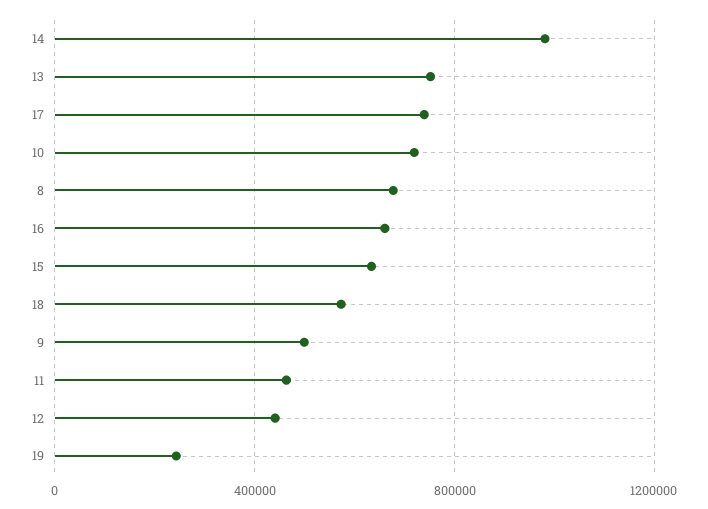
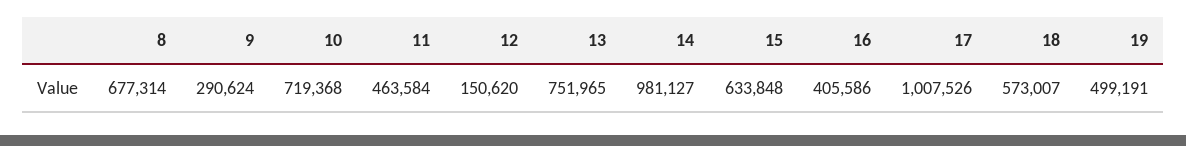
17: 750000 -> 1007526
16: 650000 -> 405586
9: 500000 -> 290624
12: 450000 -> 150620
19: 250000 -> 499191

